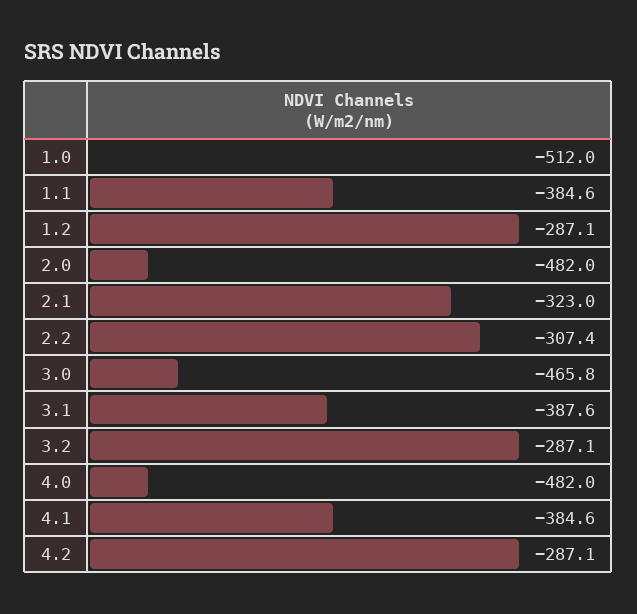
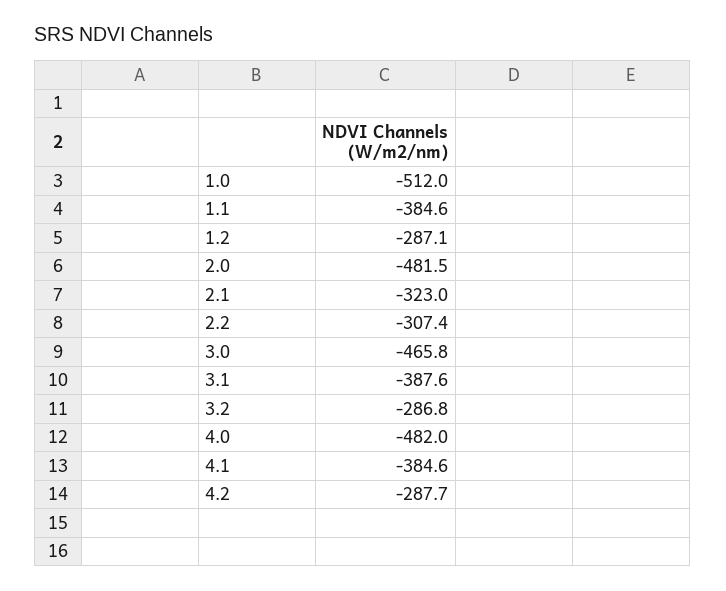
2.0: -482 -> -481.5
3.2: -287.1 -> -286.8
4.2: -287.1 -> -287.7

